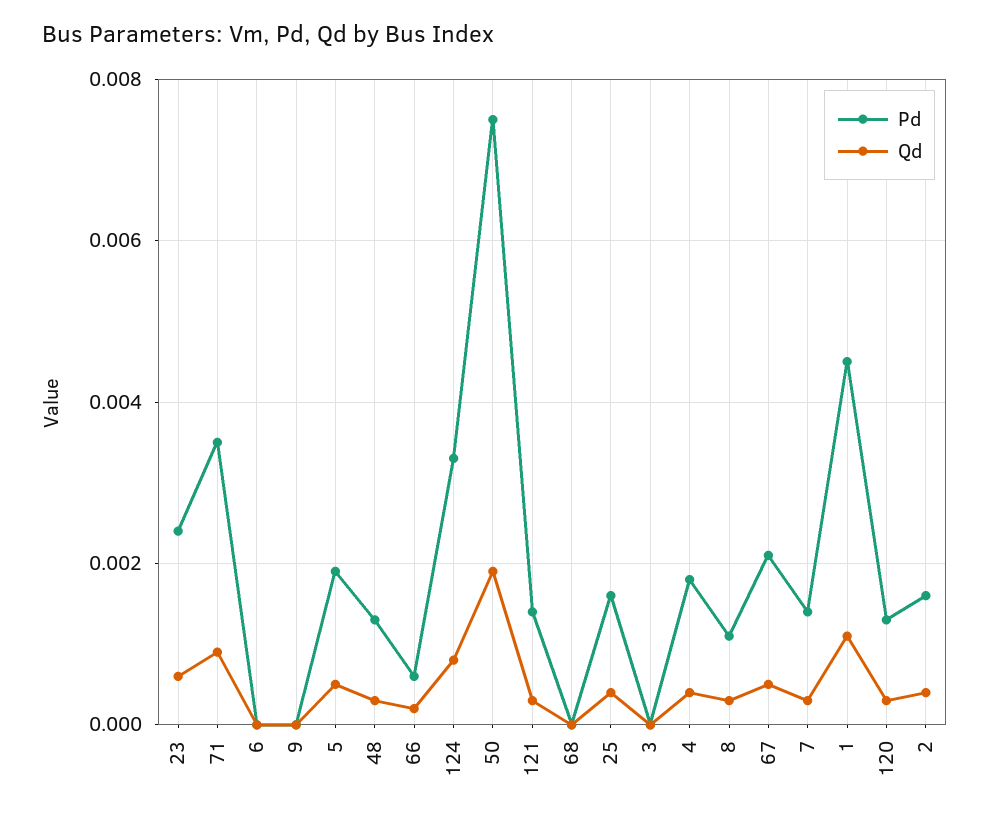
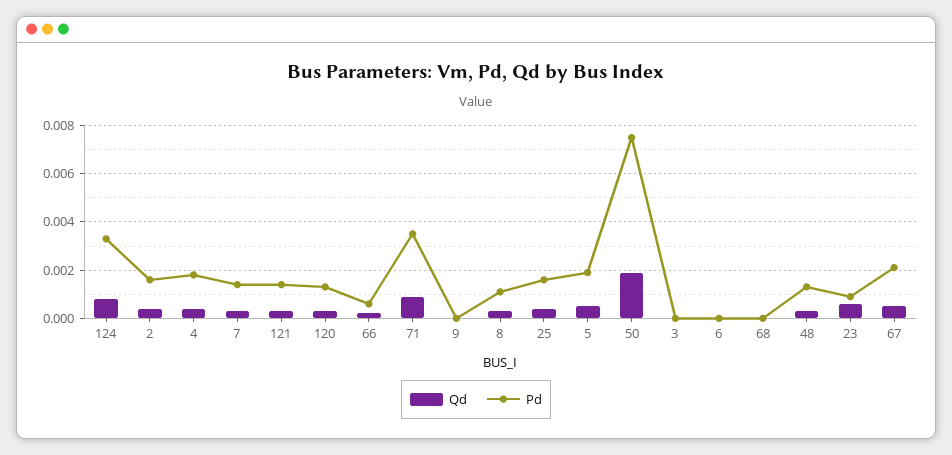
Pd, 23: 0.0025 -> 0.001
Pd, 1: 0.0045 -> none
Qd, 1: 0.001 -> none

